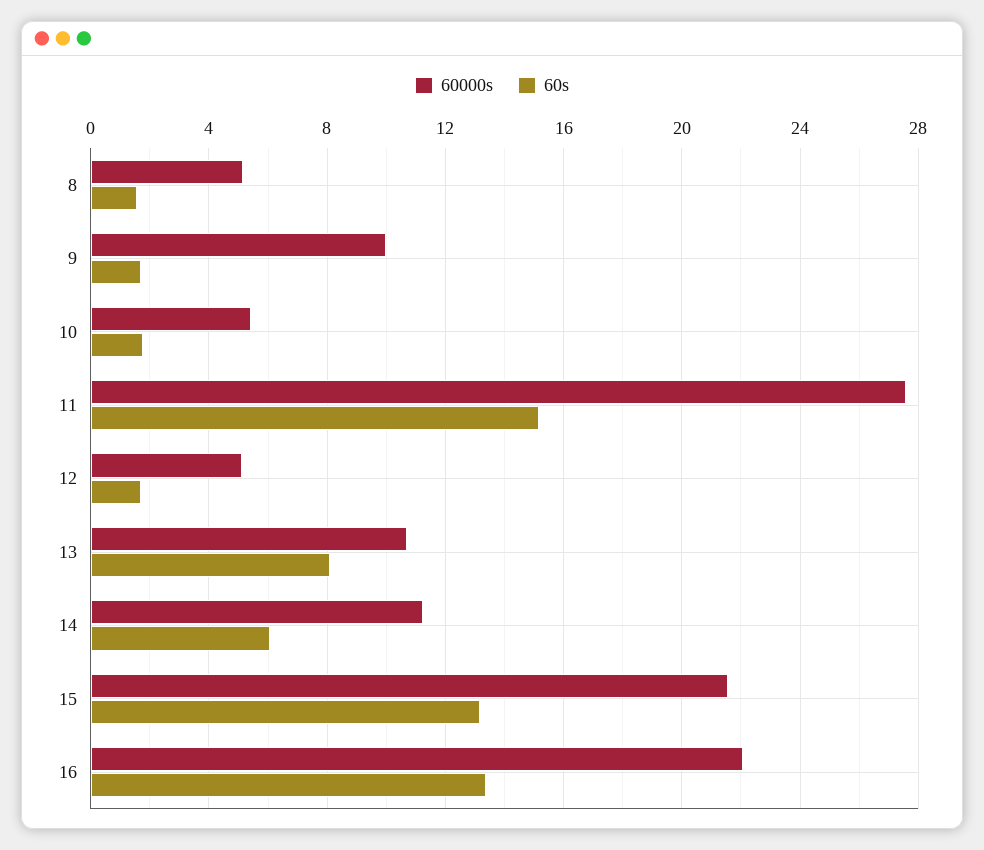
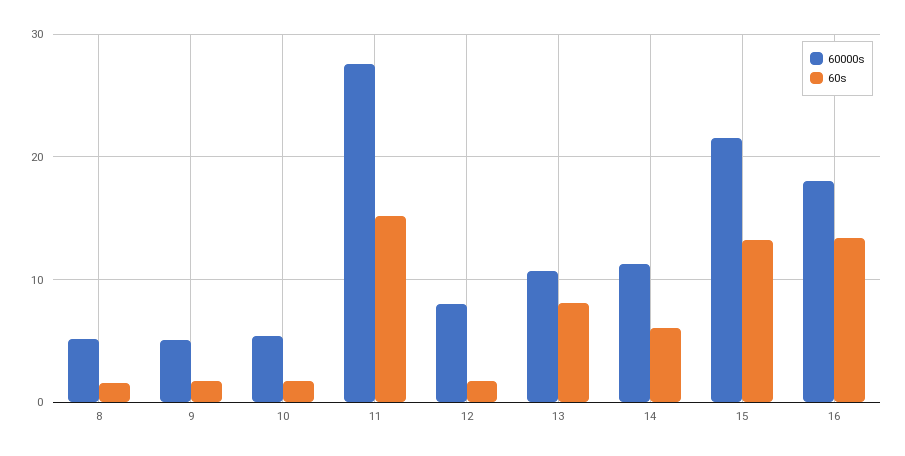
60000s, 9: 10 -> 5
60000s, 12: 5 -> 8
60000s, 16: 22 -> 18

